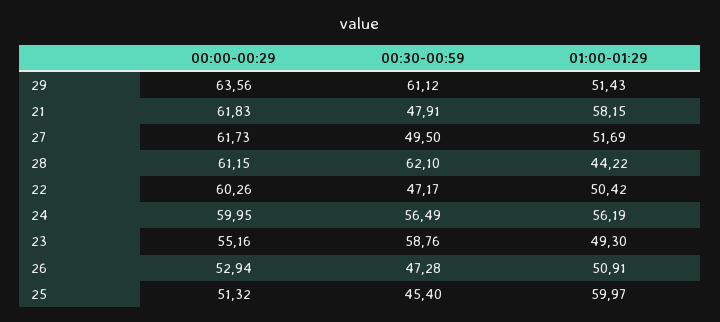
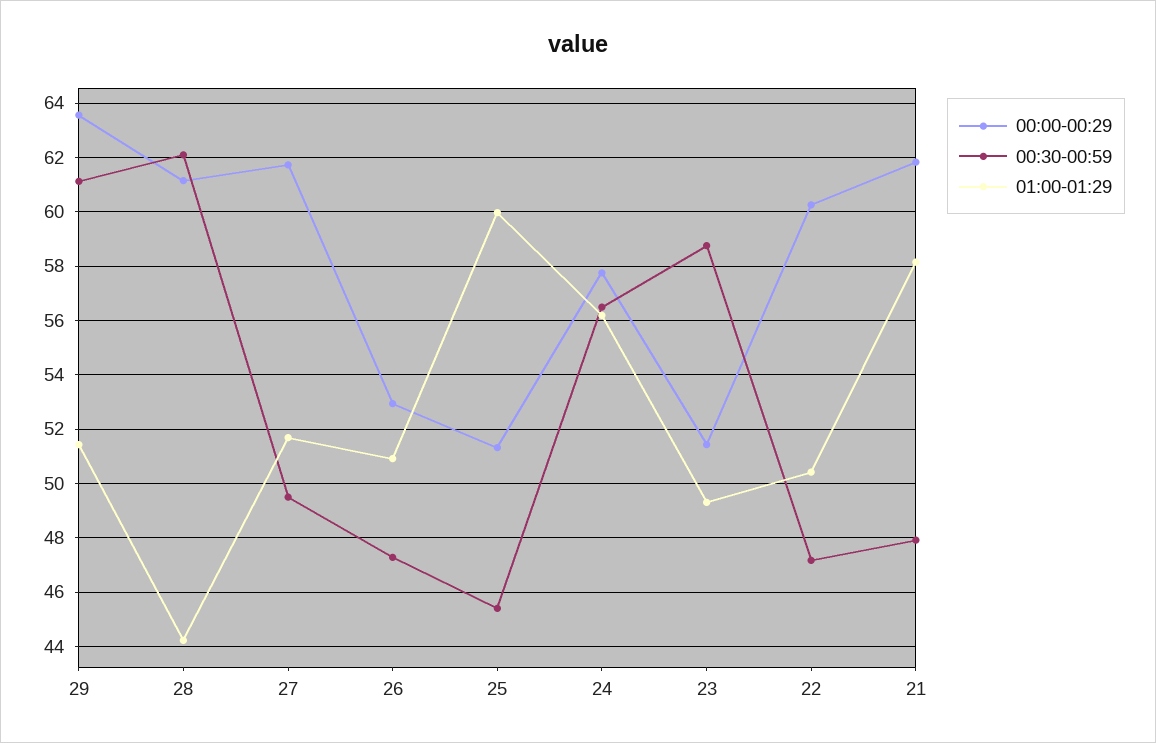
00:00-00:29, 24: 59.95 -> 57.75
00:00-00:29, 23: 55.16 -> 51.5

